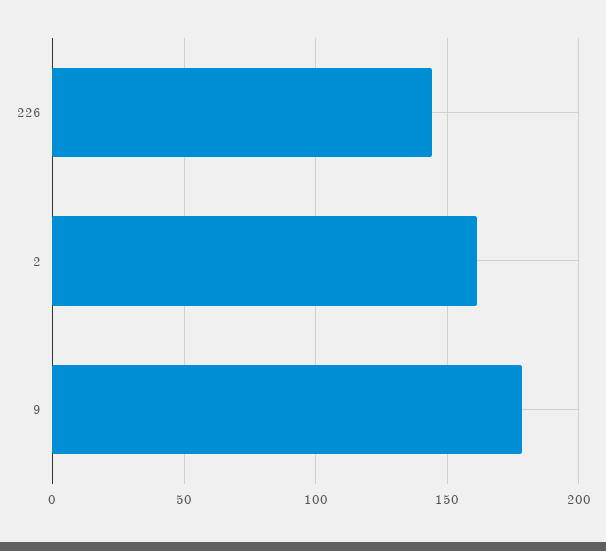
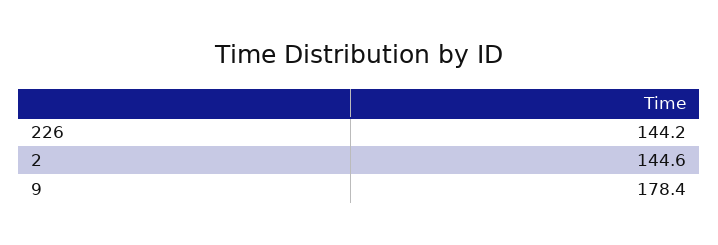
2: 160 -> 144.6

